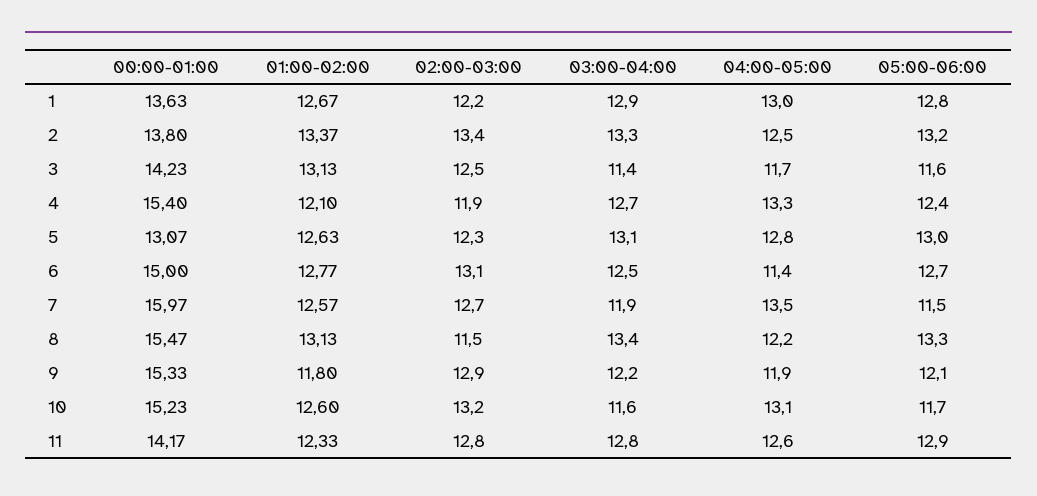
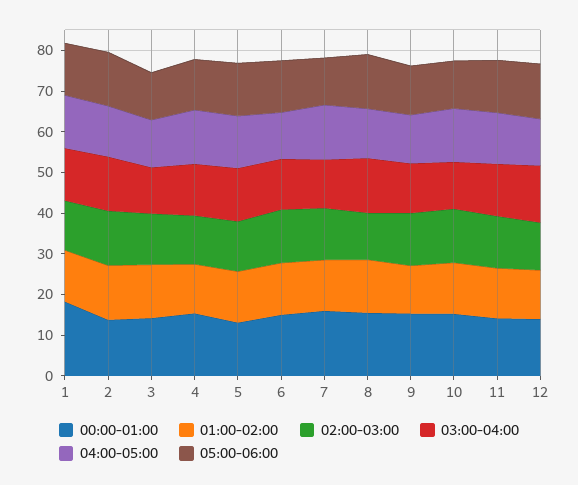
00:00-01:00, 1: 13.63 -> 18
00:00-01:00, 12: none -> 14
01:00-02:00, 12: none -> 12
02:00-03:00, 12: none -> 12
03:00-04:00, 12: none -> 14
04:00-05:00, 12: none -> 12
05:00-06:00, 12: none -> 14

